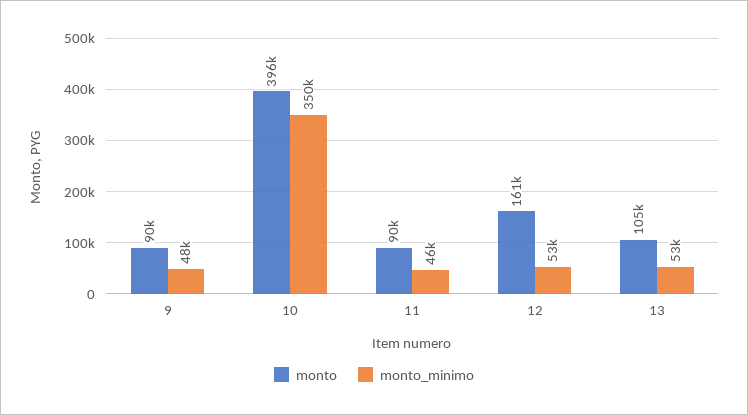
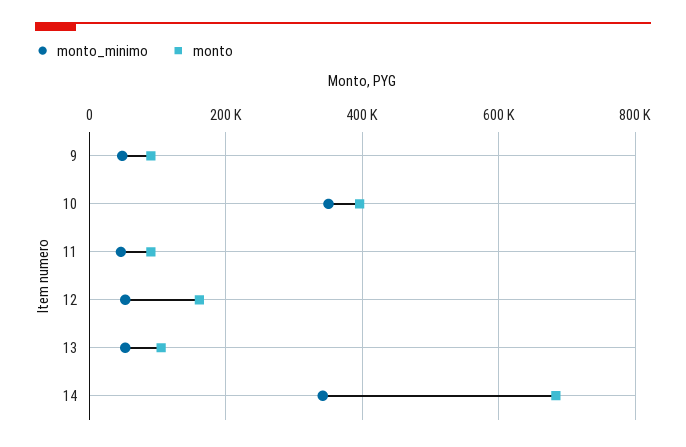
monto_minimo, 14: none -> 340000
monto, 14: none -> 680000

